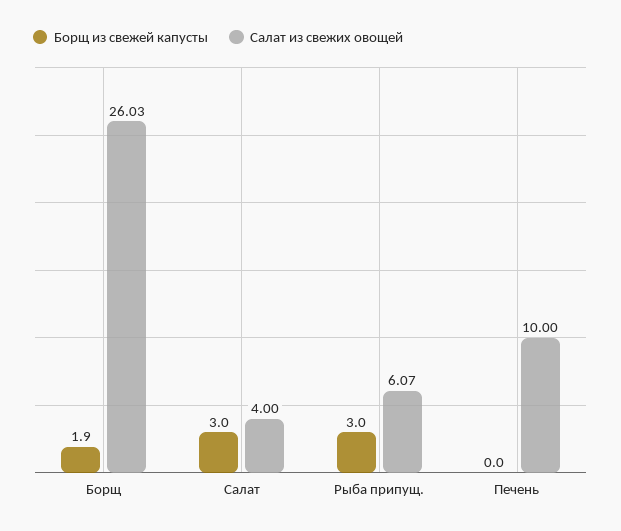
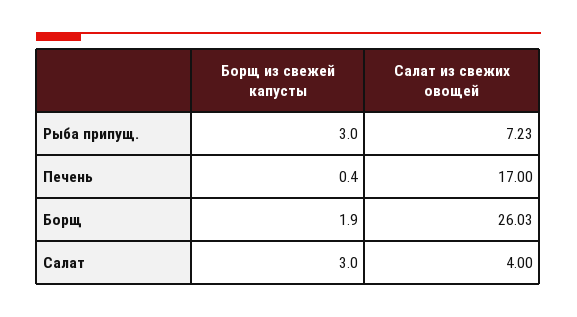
Салат из свежих овощей, Рыба припущ.: 6.07 -> 7.23
Борщ из свежей капусты, Печень: 0 -> 0.4
Салат из свежих овощей, Печень: 10 -> 17

